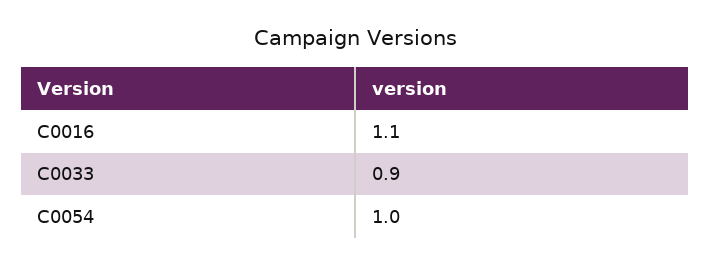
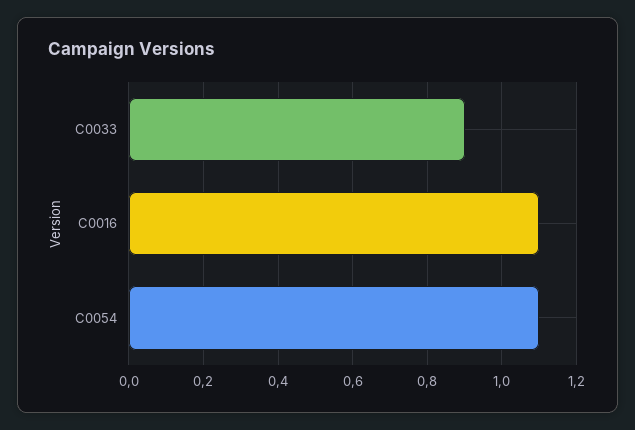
C0054: 1 -> 1.1

